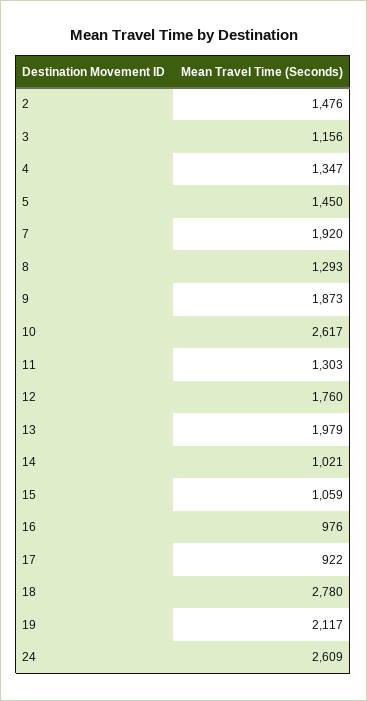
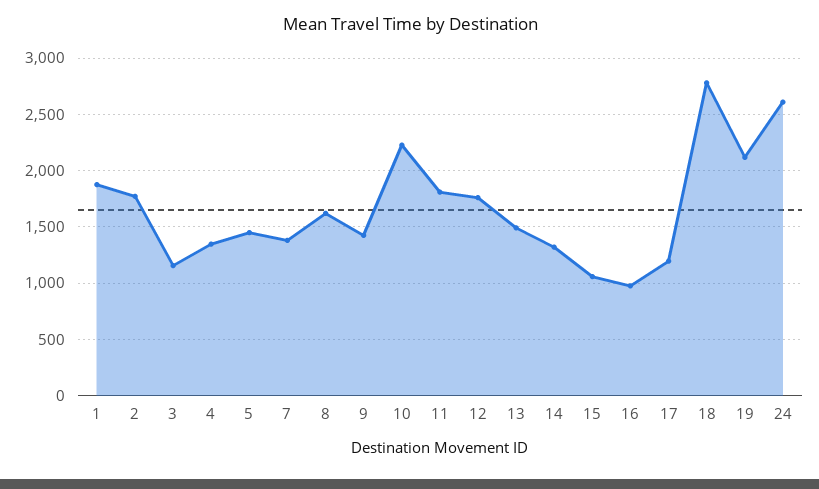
2: 1476 -> 1800
7: 1920 -> 1400
8: 1293 -> 1600
9: 1873 -> 1400
10: 2617 -> 2200
11: 1303 -> 1800
13: 1979 -> 1500
14: 1021 -> 1300
17: 922 -> 1200
1: none -> 1900

